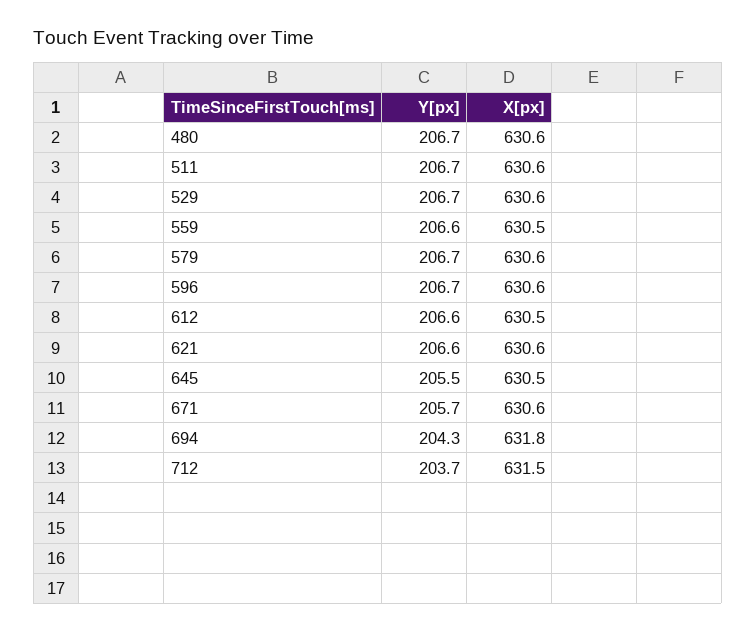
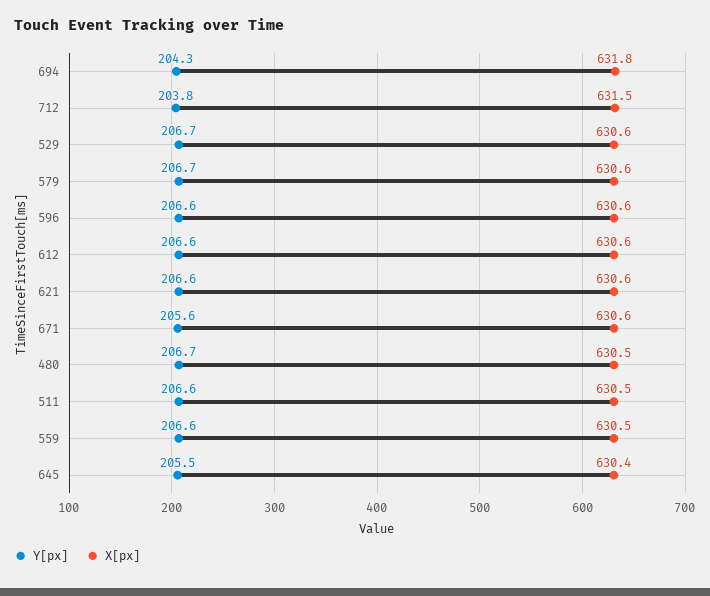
X[px], 480: 630.6 -> 630.5
Y[px], 511: 206.7 -> 206.6
X[px], 511: 630.6 -> 630.5
Y[px], 596: 206.7 -> 206.6
X[px], 612: 630.5 -> 630.6
X[px], 645: 630.5 -> 630.4
Y[px], 671: 205.7 -> 205.6
Y[px], 712: 203.7 -> 203.8

